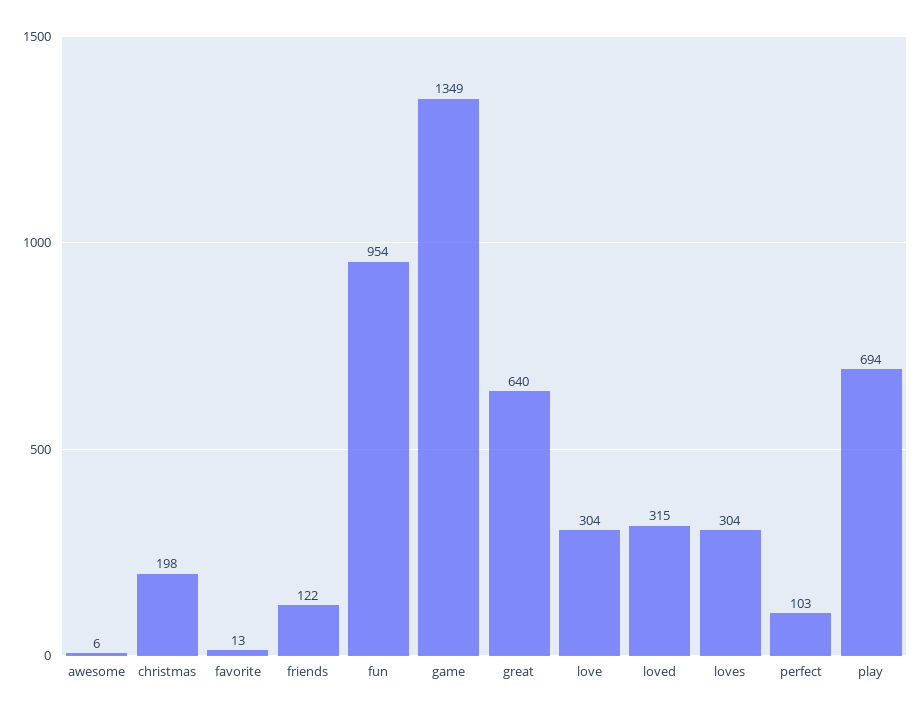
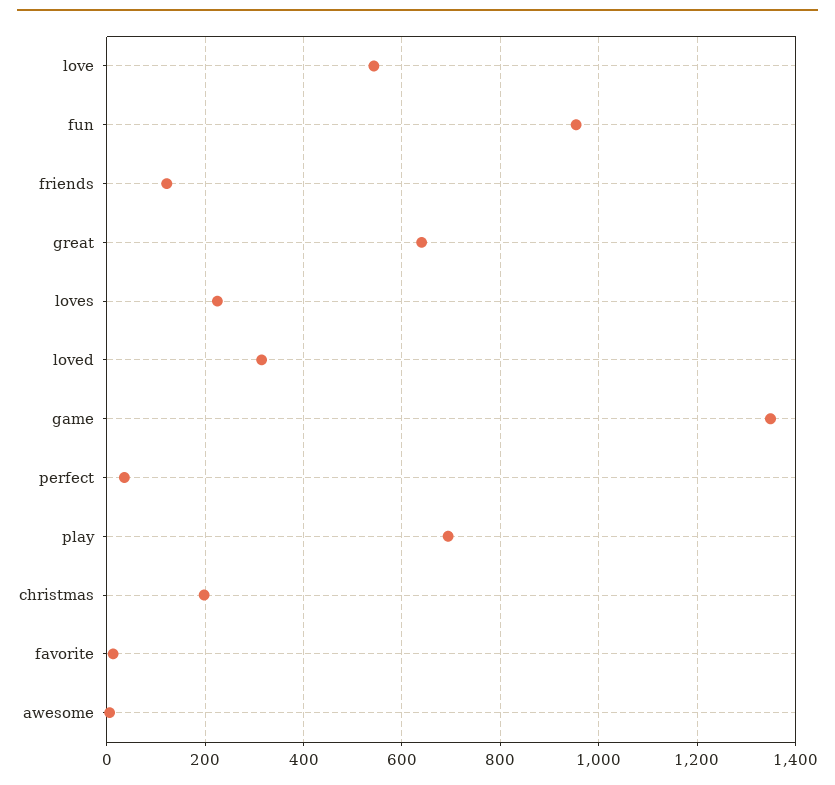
love: 304 -> 540
loves: 304 -> 220
perfect: 103 -> 40

